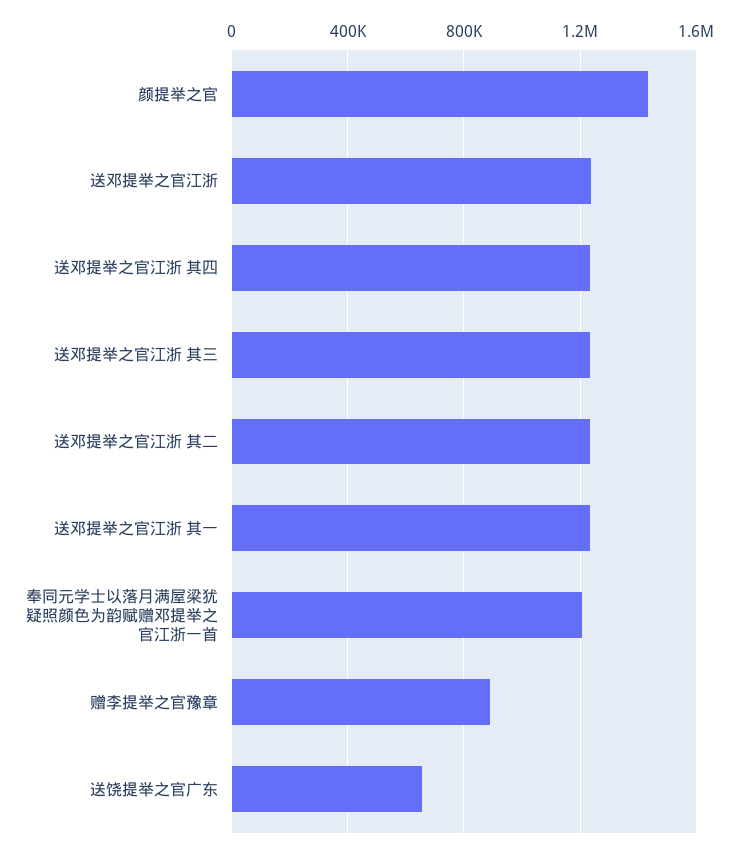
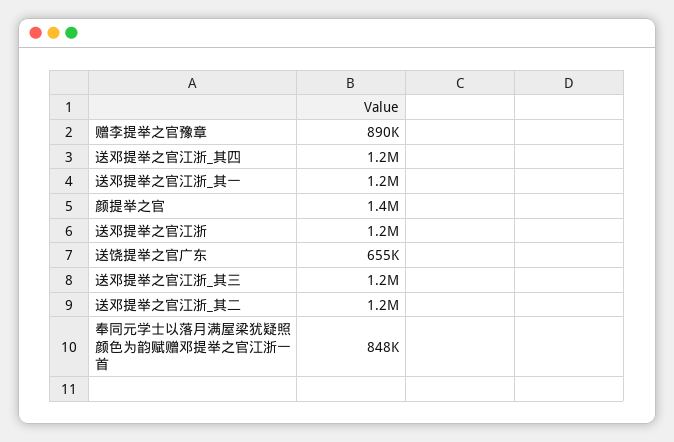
奉同元学士以落月满屋梁犹疑照颜色为韵赋赠邓提举之官江浙一首: 1200000 -> 848000

